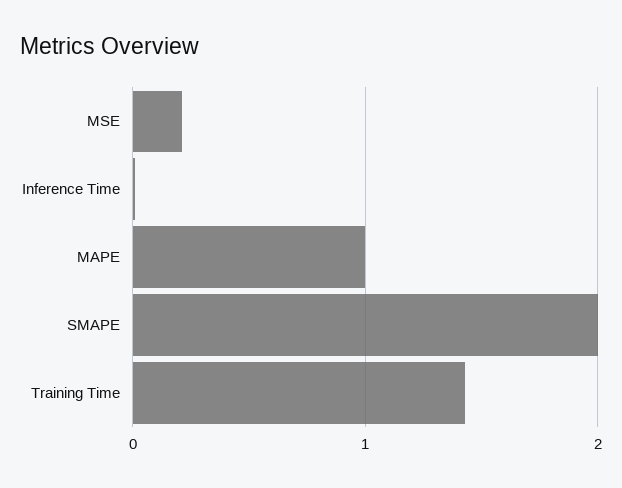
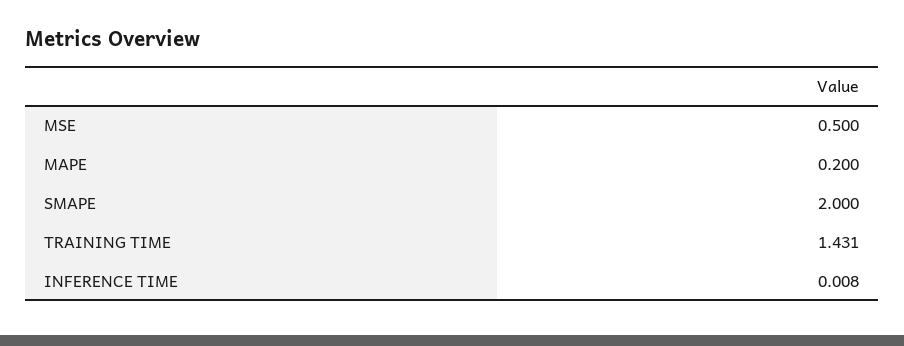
MSE: 0.2 -> 0.5
MAPE: 1 -> 0.2

